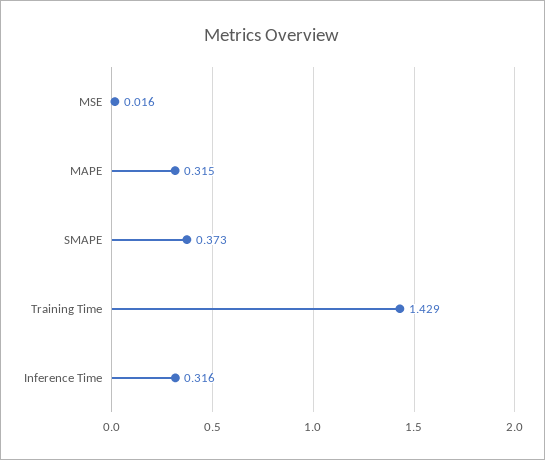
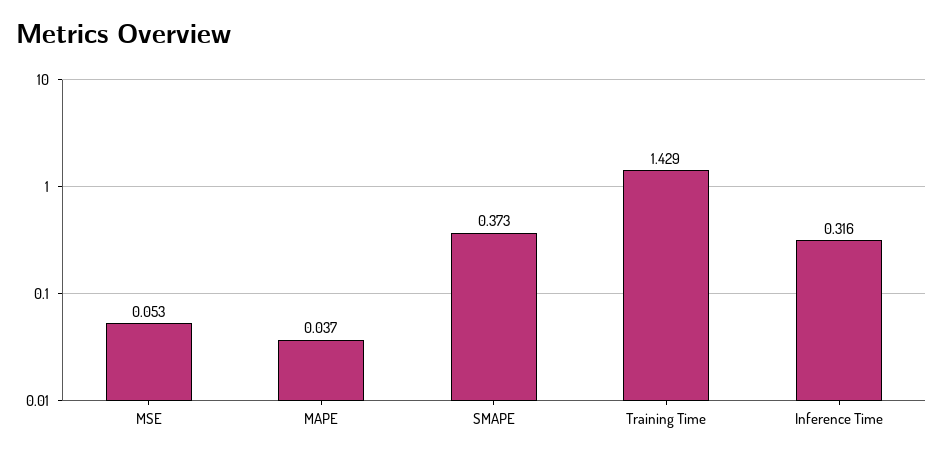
MSE: 0.016 -> 0.053
MAPE: 0.315 -> 0.037

